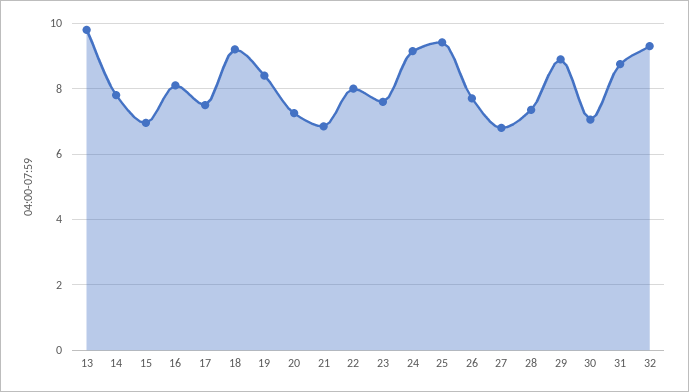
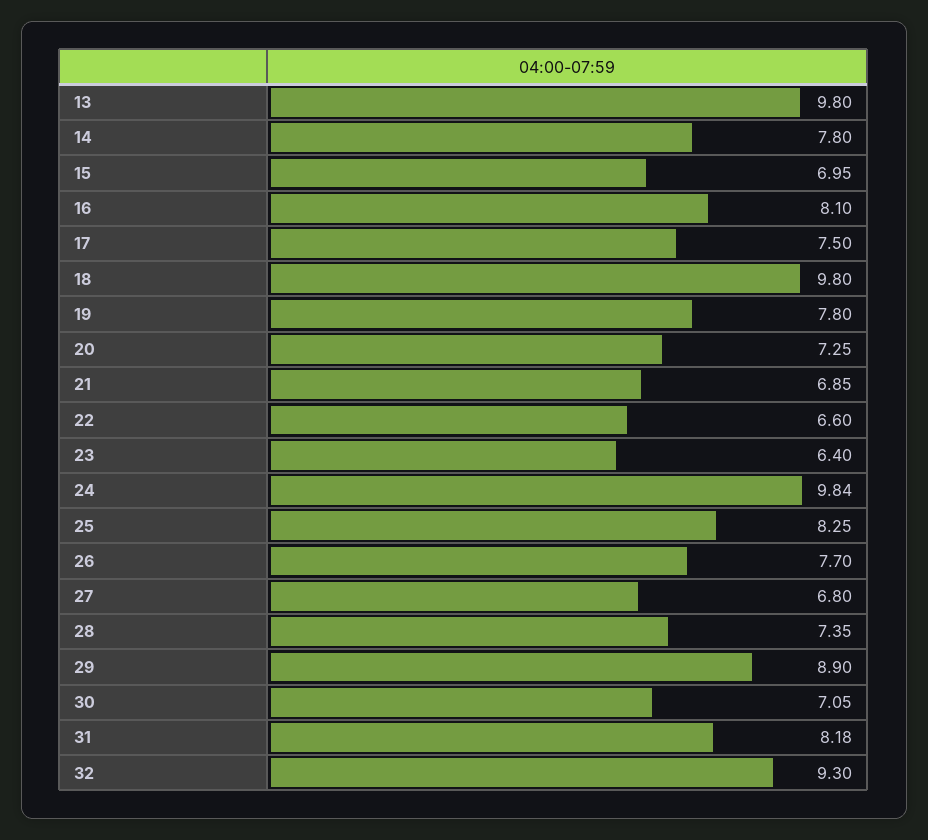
18: 9.2 -> 9.8
19: 8.4 -> 7.8
22: 8 -> 6.6
23: 7.6 -> 6.4
24: 9.2 -> 9.84
25: 9.4 -> 8.25
31: 8.8 -> 8.18

